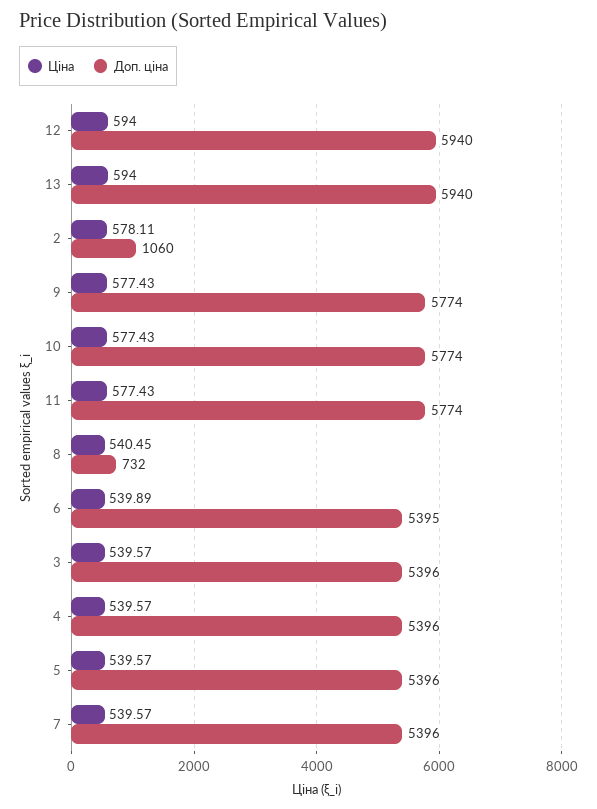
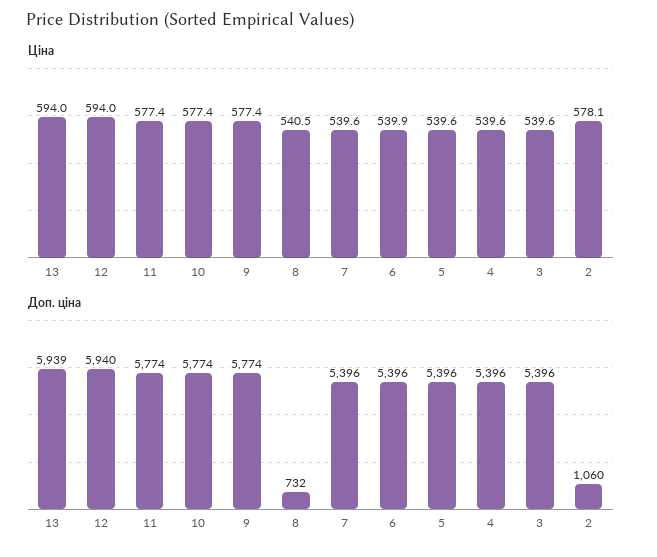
Доп. ціна, 13: 5940 -> 5939
Доп. ціна, 6: 5395 -> 5396

